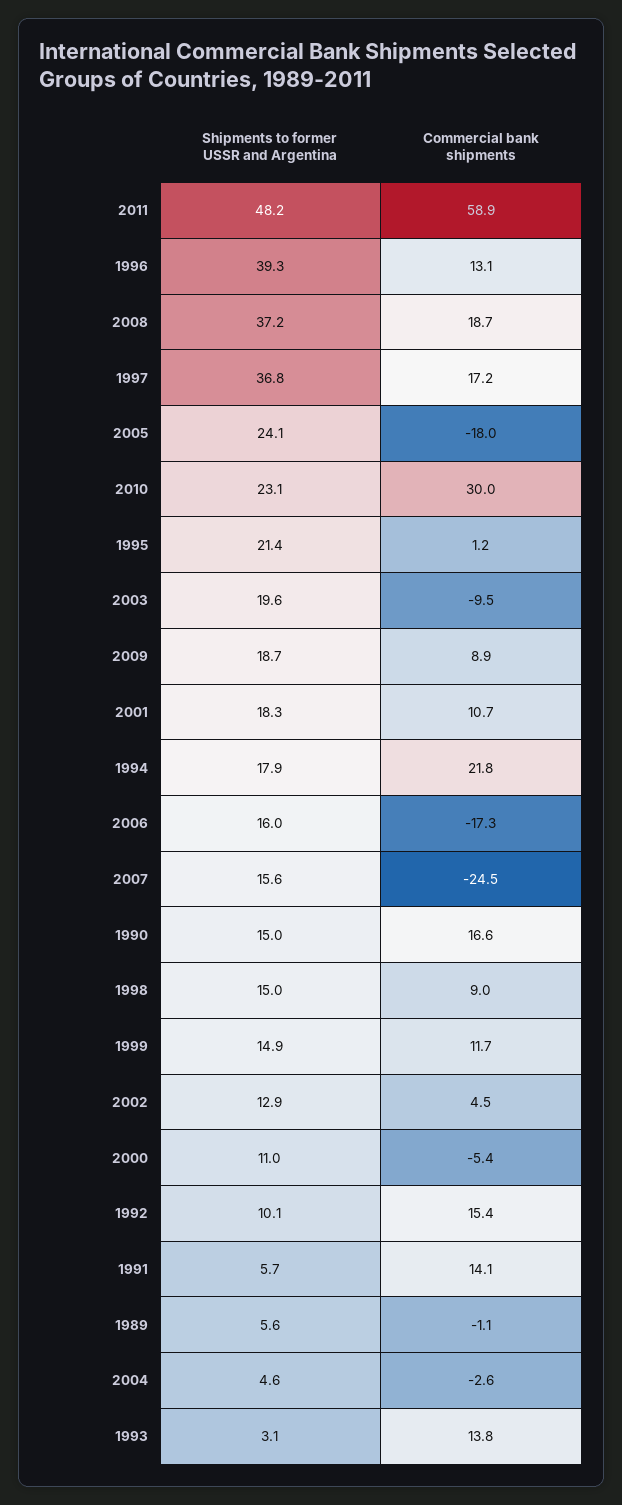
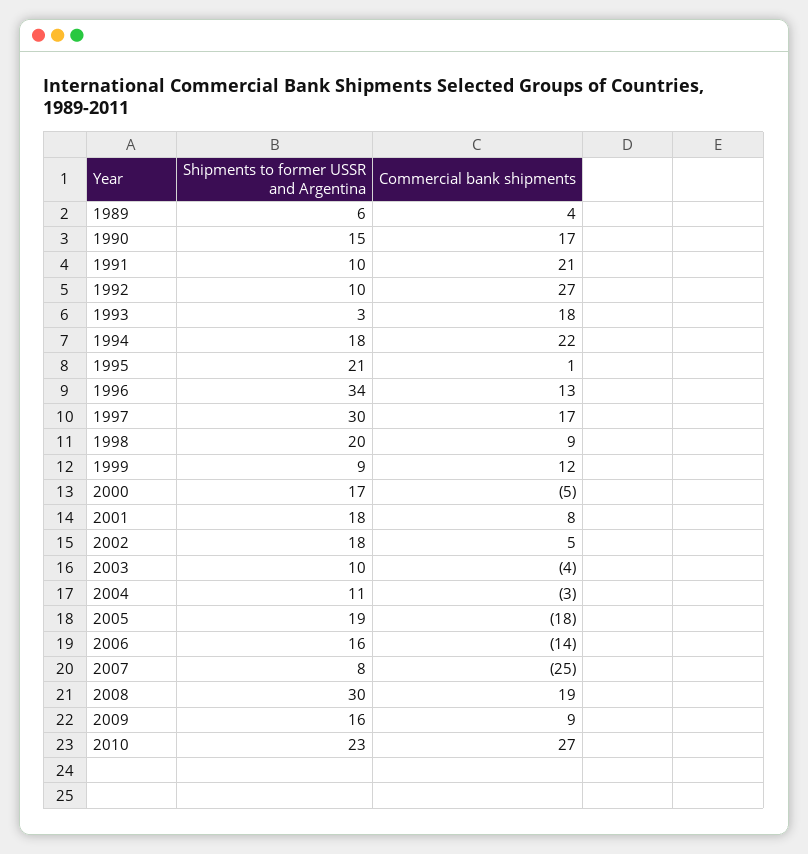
Shipments to former USSR and Argentina, 2011: 48.2 -> none
Commercial bank shipments, 2011: 58.9 -> none
Shipments to former USSR and Argentina, 1996: 39.3 -> 34
Shipments to former USSR and Argentina, 2008: 37.2 -> 30
Shipments to former USSR and Argentina, 1997: 36.8 -> 30
Shipments to former USSR and Argentina, 2005: 24.1 -> 19
Commercial bank shipments, 2010: 30 -> 27
Shipments to former USSR and Argentina, 2003: 19.6 -> 10
Commercial bank shipments, 2003: -9.5 -> -4
Shipments to former USSR and Argentina, 2009: 18.7 -> 16
Commercial bank shipments, 2001: 10.7 -> 8
Commercial bank shipments, 2006: -17.3 -> -14
Shipments to former USSR and Argentina, 2007: 15.6 -> 8
Shipments to former USSR and Argentina, 1998: 15 -> 20
Shipments to former USSR and Argentina, 1999: 14.9 -> 9
Shipments to former USSR and Argentina, 2002: 12.9 -> 18
Shipments to former USSR and Argentina, 2000: 11 -> 17
Commercial bank shipments, 1992: 15.4 -> 27
Shipments to former USSR and Argentina, 1991: 5.7 -> 10
Commercial bank shipments, 1991: 14.1 -> 21
Commercial bank shipments, 1989: -1.1 -> 4
Shipments to former USSR and Argentina, 2004: 4.6 -> 11
Commercial bank shipments, 1993: 13.8 -> 18

